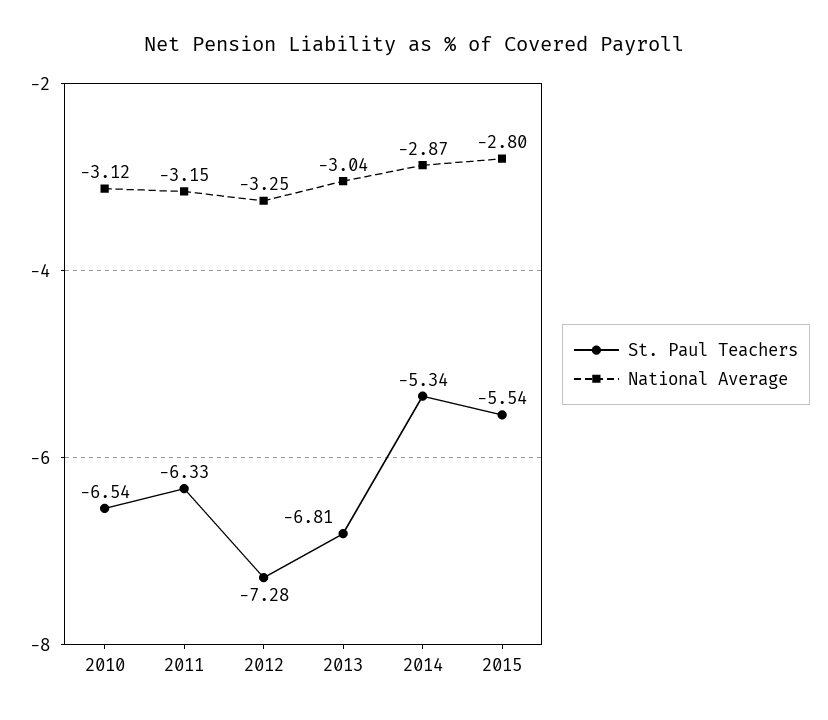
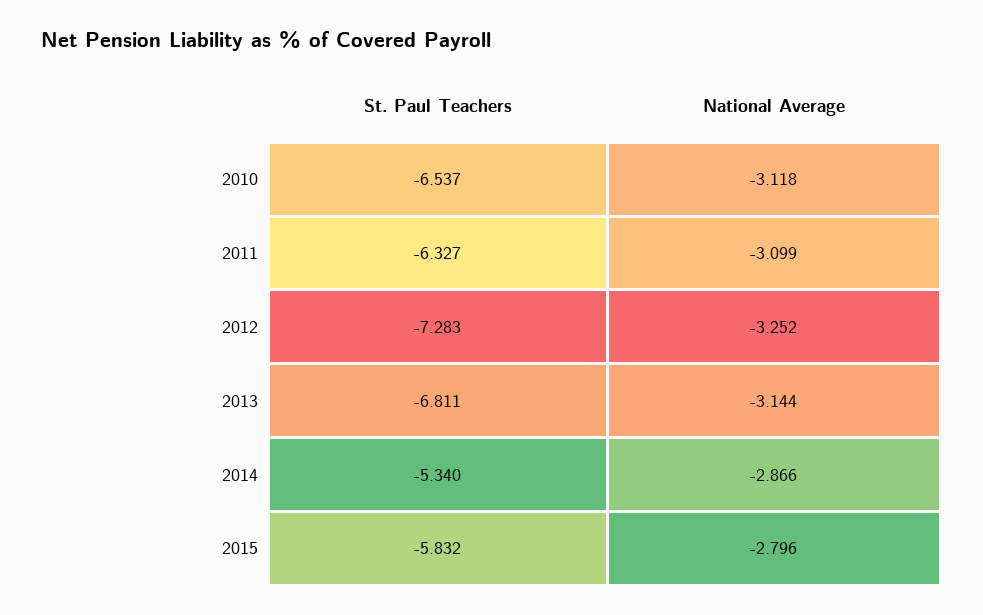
National Average, 2011: -3.15 -> -3.099
National Average, 2013: -3.04 -> -3.144
St. Paul Teachers, 2015: -5.54 -> -5.832

